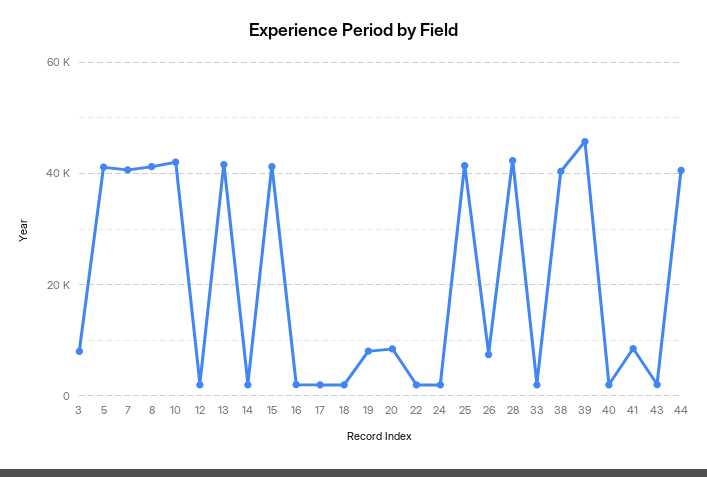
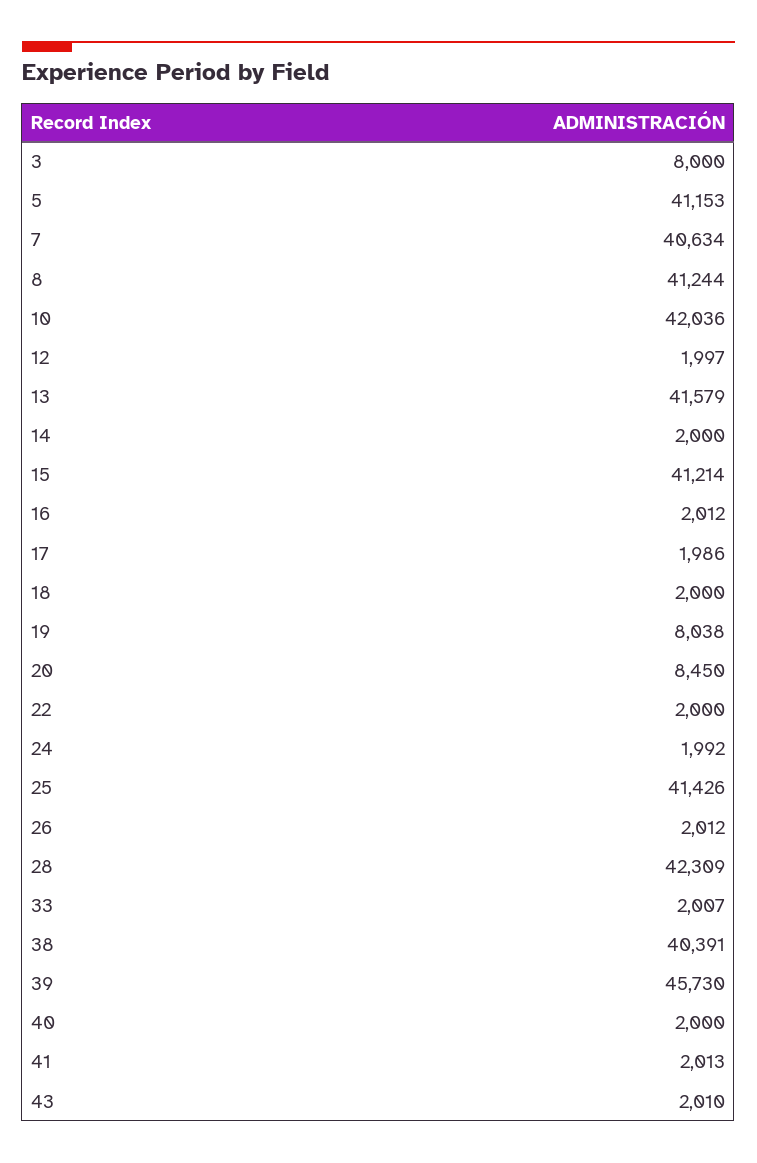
26: 8000 -> 2012
41: 8000 -> 2013
44: 40000 -> none

